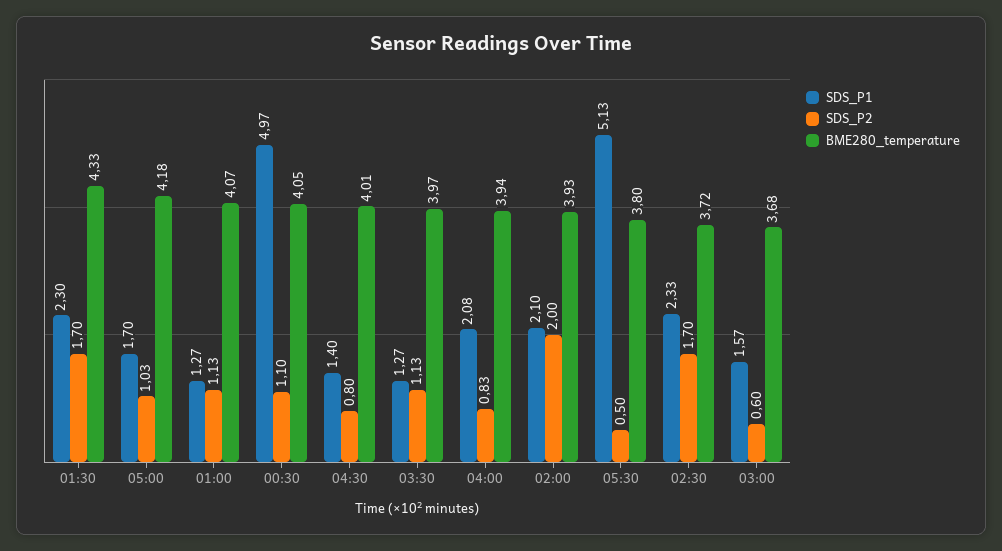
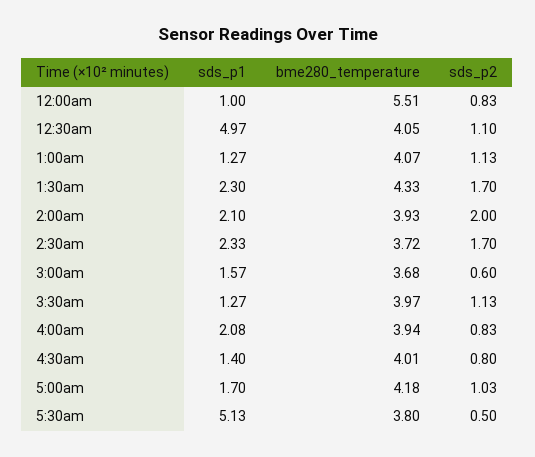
SDS_P1, 12:00am: none -> 1
BME280_temperature, 12:00am: none -> 5.51
SDS_P2, 12:00am: none -> 0.83

